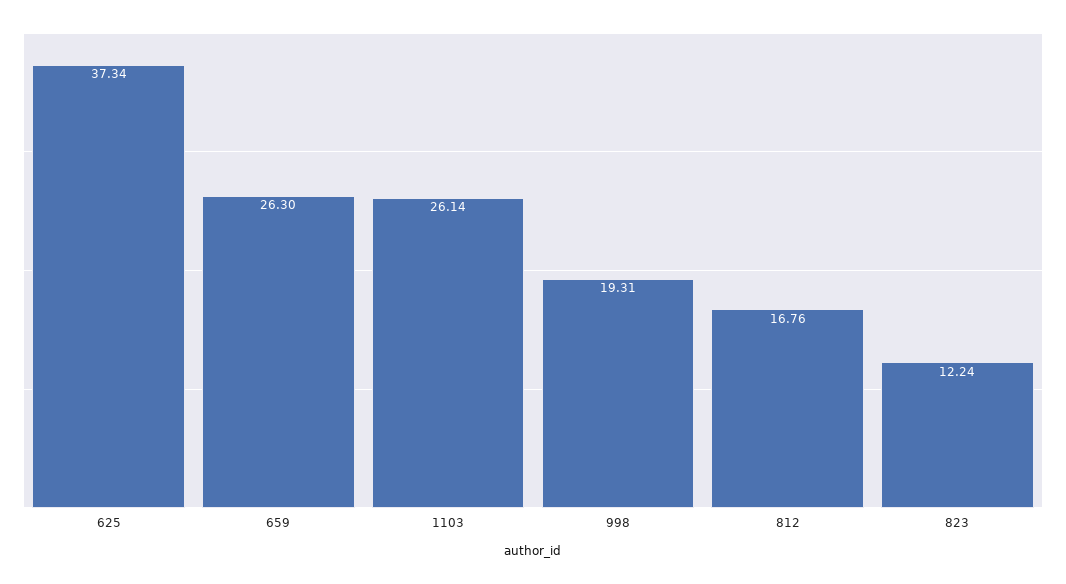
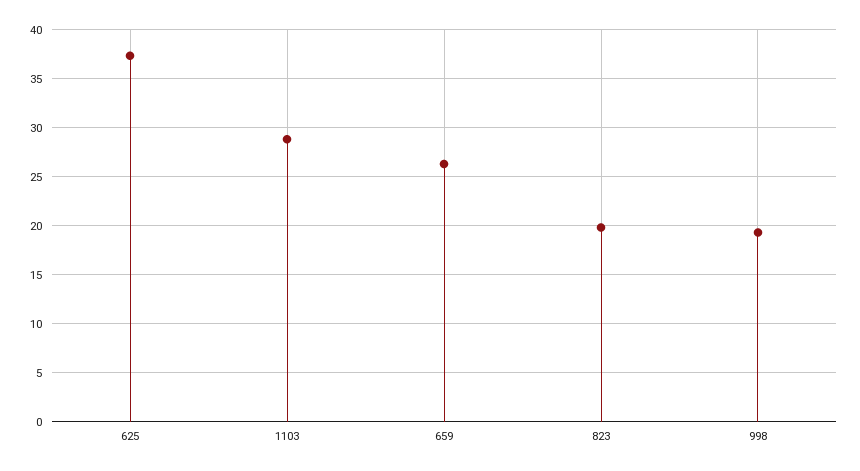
1103: 26.14 -> 29
812: 16.76 -> none
823: 12.24 -> 20

